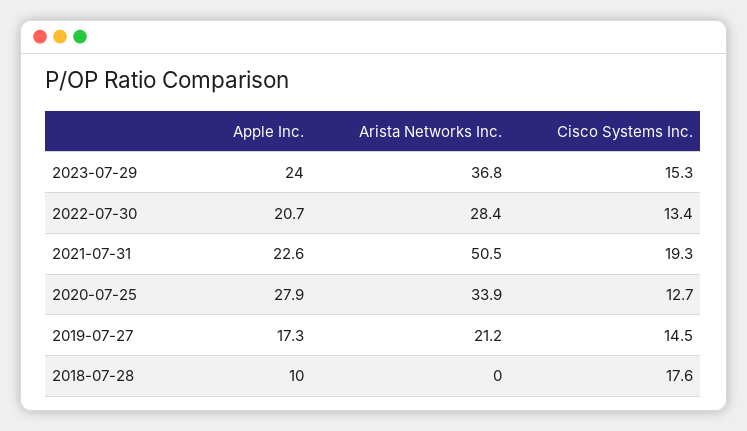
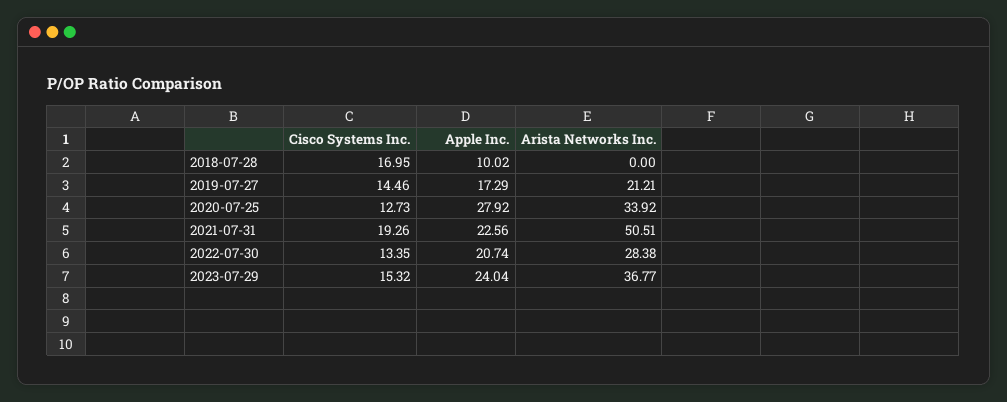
Cisco Systems Inc., 2018-07-28: 17.6 -> 16.95

